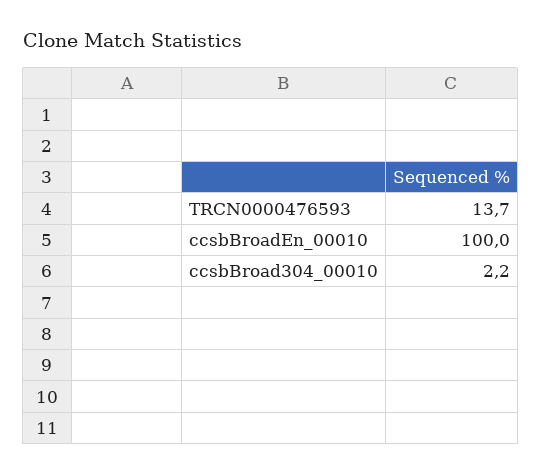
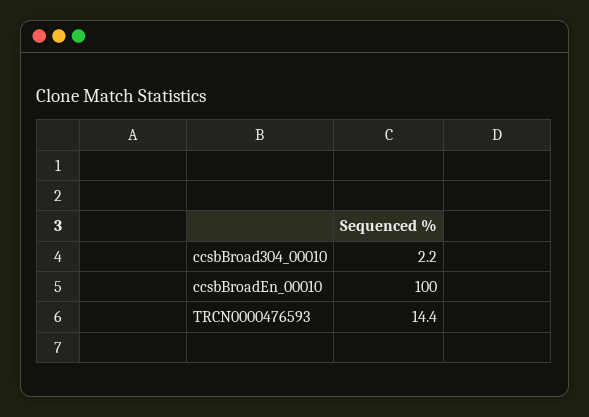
TRCN0000476593: 13.7 -> 14.4

